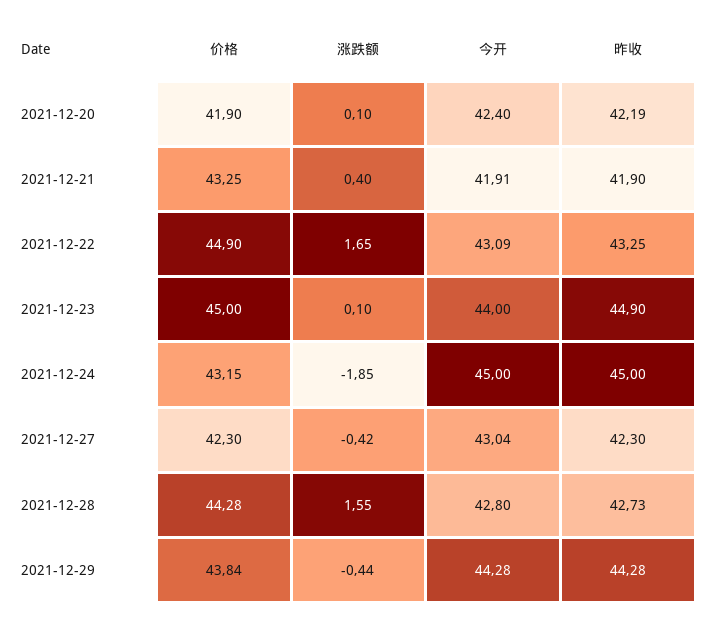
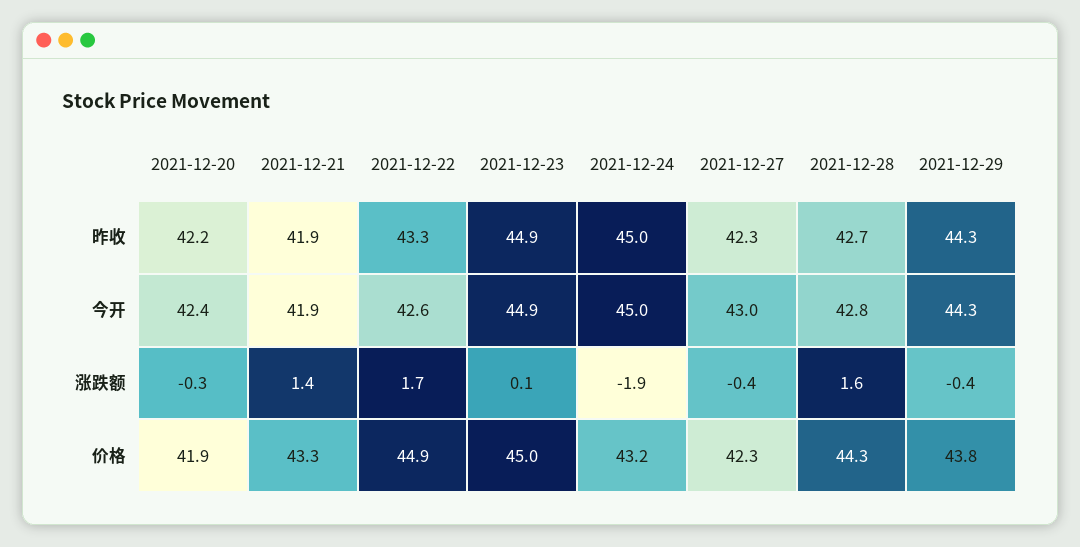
涨跌额, 2021-12-20: 0.1 -> -0.3
涨跌额, 2021-12-21: 0.4 -> 1.4
今开, 2021-12-22: 43.09 -> 42.6
今开, 2021-12-23: 44 -> 44.9

